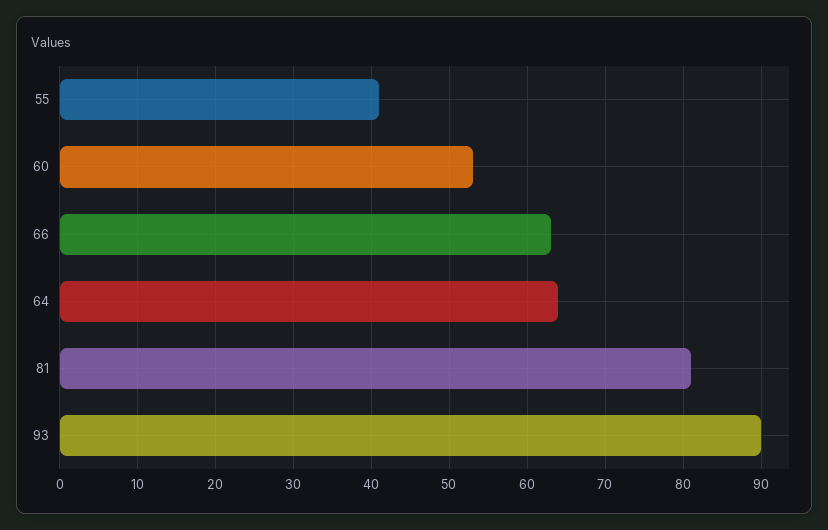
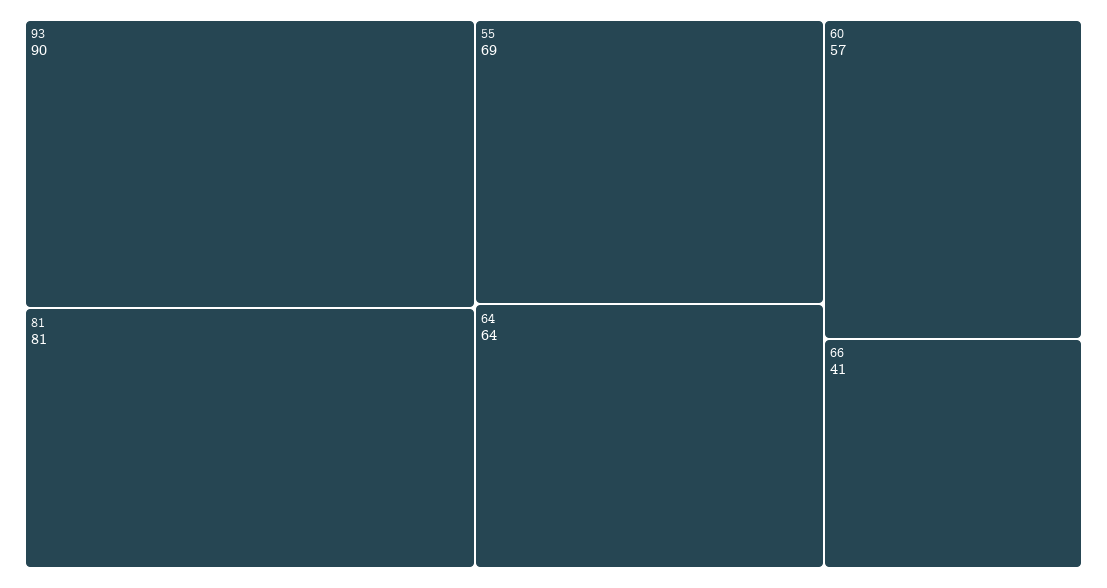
55: 41 -> 69
60: 53 -> 57
66: 63 -> 41

